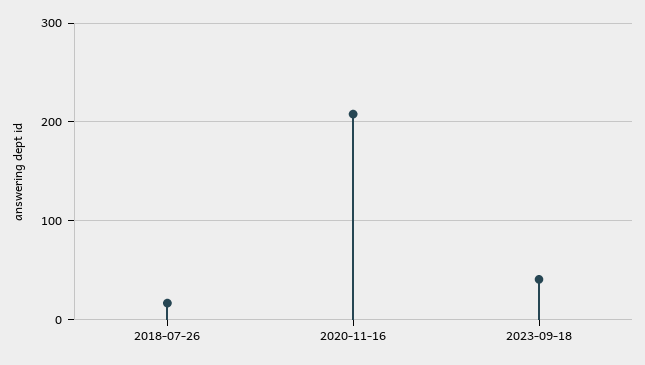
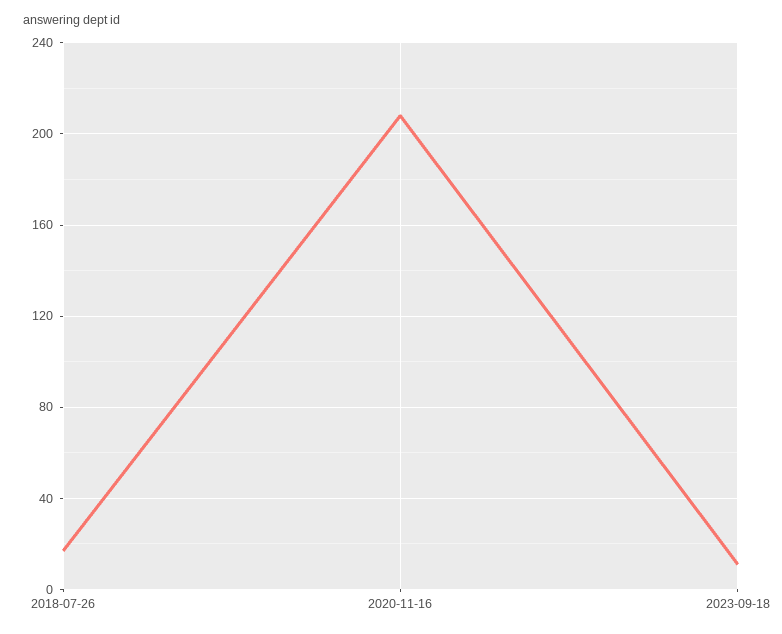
2023-09-18: 40 -> 10

